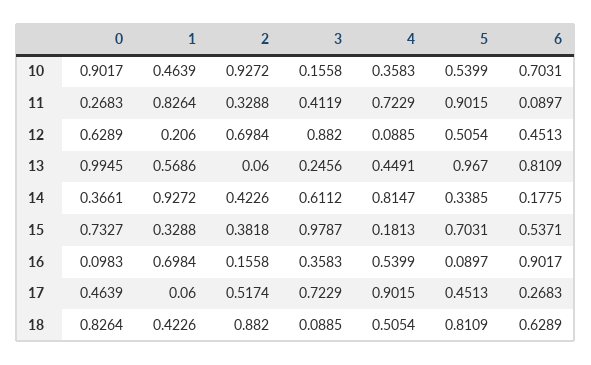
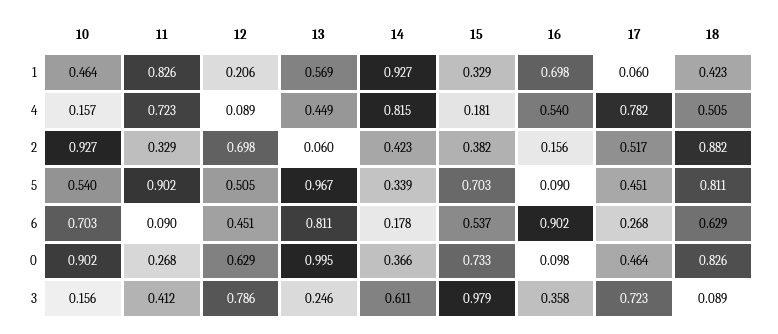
4, 10: 0.3583 -> 0.157
3, 12: 0.882 -> 0.786
4, 17: 0.9015 -> 0.782

